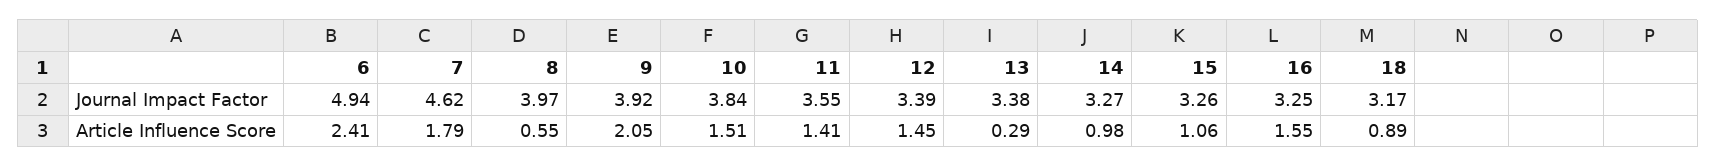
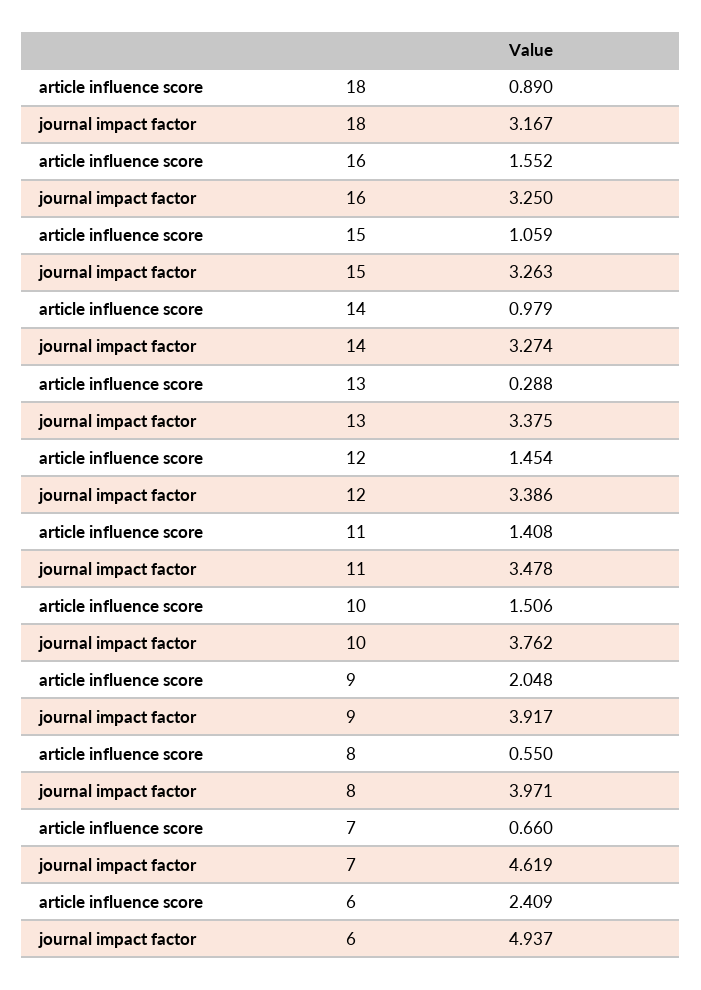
10, Journal Impact Factor: 3.84 -> 3.762
11, Journal Impact Factor: 3.55 -> 3.478
7, Article Influence Score: 1.79 -> 0.66

